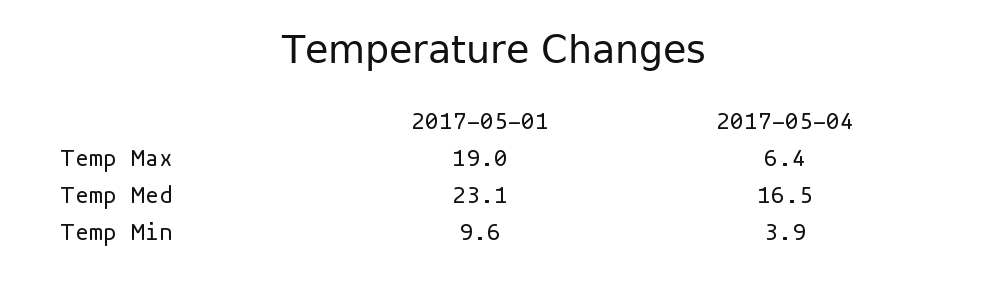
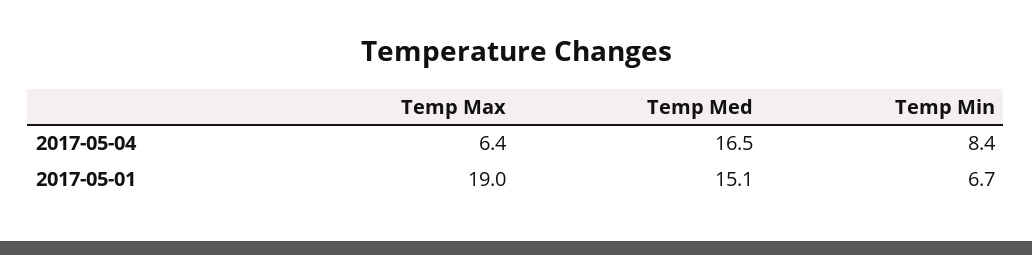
2017-05-01, Temp Med: 23.1 -> 15.1
2017-05-01, Temp Min: 9.6 -> 6.7
2017-05-04, Temp Min: 3.9 -> 8.4

